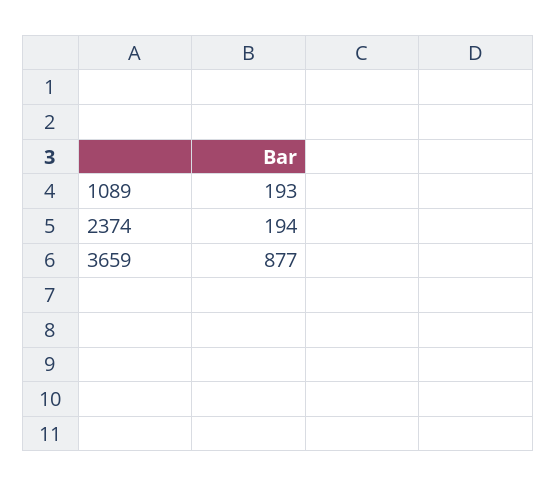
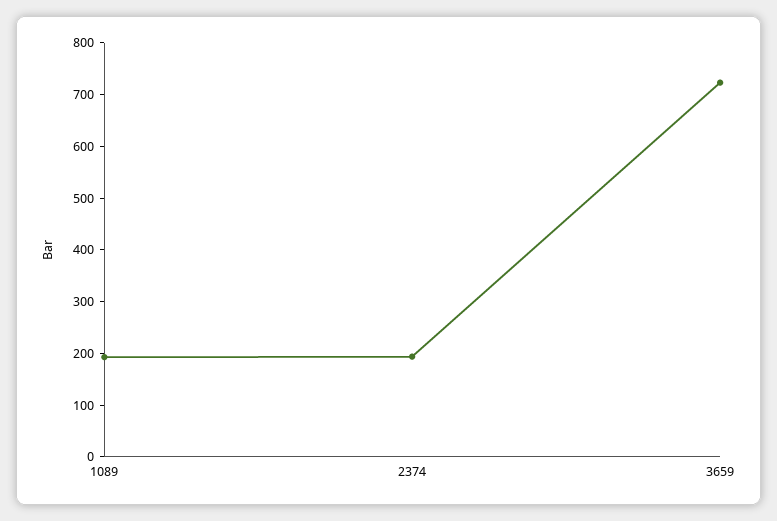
3659: 877 -> 720

